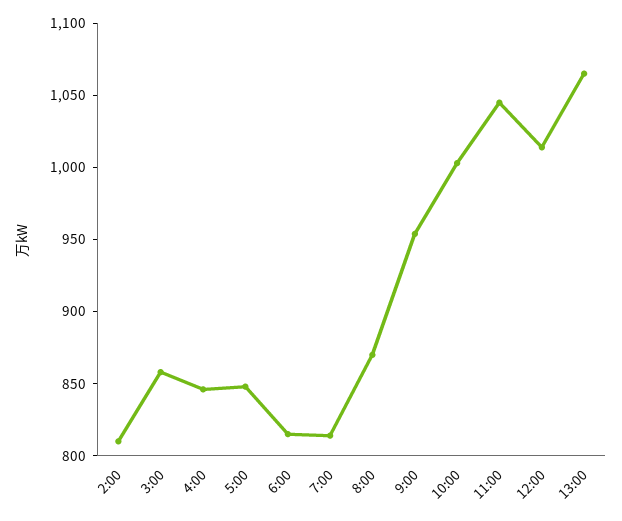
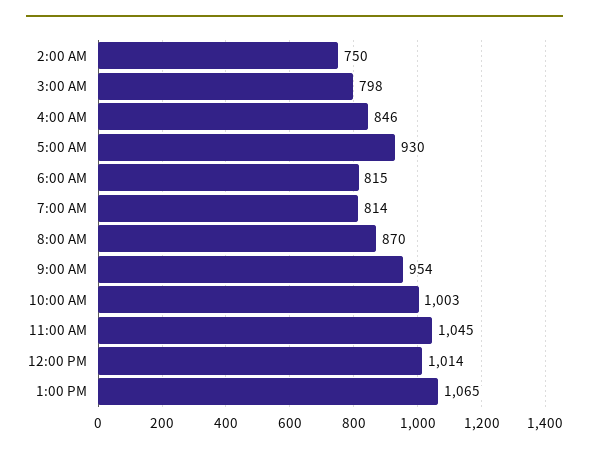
2:00: 810 -> 750
3:00: 860 -> 798
5:00: 850 -> 930

